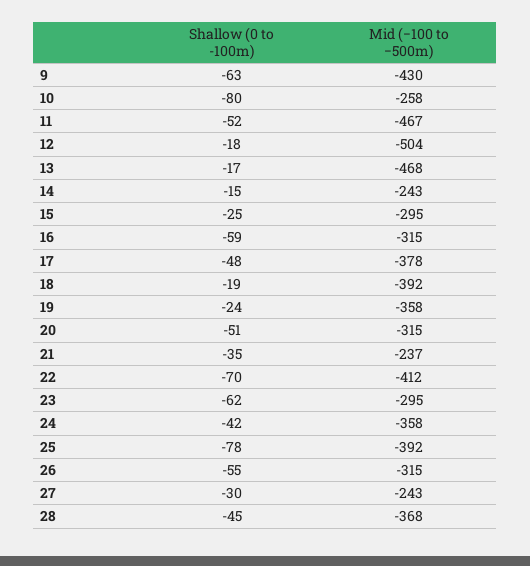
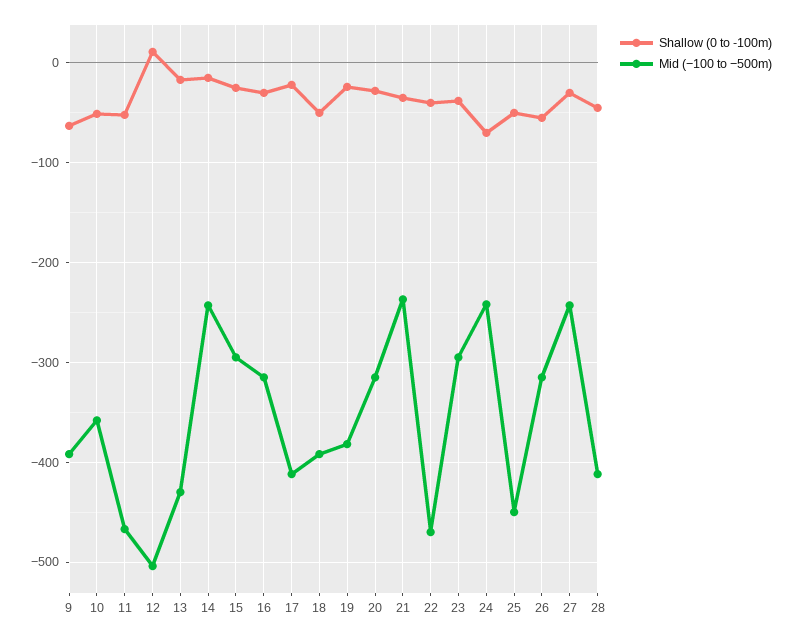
Mid (−100 to −500m), 9: -430 -> -390
Shallow (0 to -100m), 10: -80 -> -50
Mid (−100 to −500m), 10: -258 -> -360
Shallow (0 to -100m), 12: -18 -> 10
Mid (−100 to −500m), 13: -468 -> -430
Shallow (0 to -100m), 16: -59 -> -30
Shallow (0 to -100m), 17: -48 -> -20
Mid (−100 to −500m), 17: -378 -> -410
Shallow (0 to -100m), 18: -19 -> -50
Mid (−100 to −500m), 19: -358 -> -380
Shallow (0 to -100m), 20: -51 -> -30
Shallow (0 to -100m), 22: -70 -> -40
Mid (−100 to −500m), 22: -412 -> -470
Shallow (0 to -100m), 23: -62 -> -40
Shallow (0 to -100m), 24: -42 -> -70
Mid (−100 to −500m), 24: -358 -> -240
Shallow (0 to -100m), 25: -78 -> -50
Mid (−100 to −500m), 25: -392 -> -450
Mid (−100 to −500m), 28: -368 -> -410

